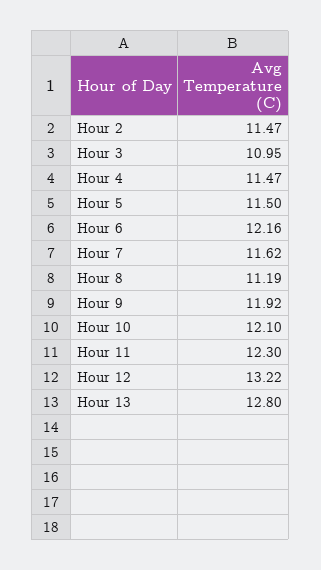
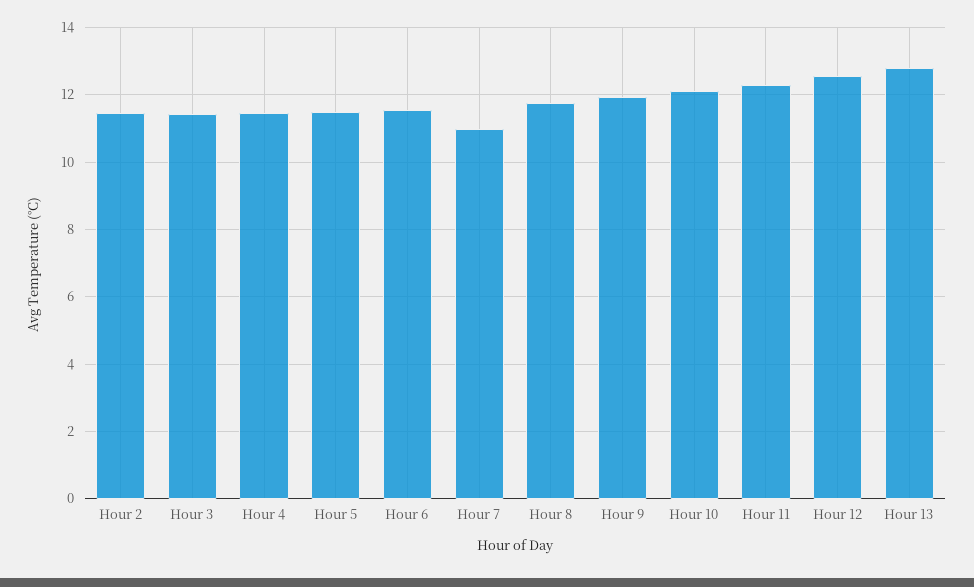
Hour 3: 10.95 -> 11.4
Hour 6: 12.16 -> 11.6
Hour 7: 11.62 -> 11
Hour 8: 11.19 -> 11.8
Hour 12: 13.22 -> 12.6

